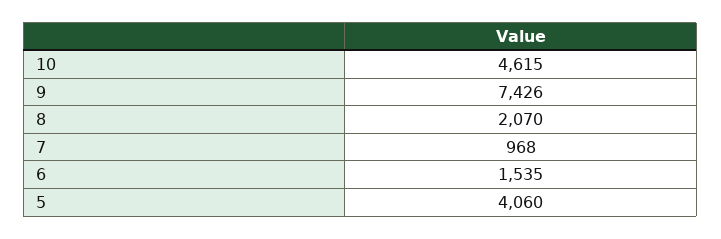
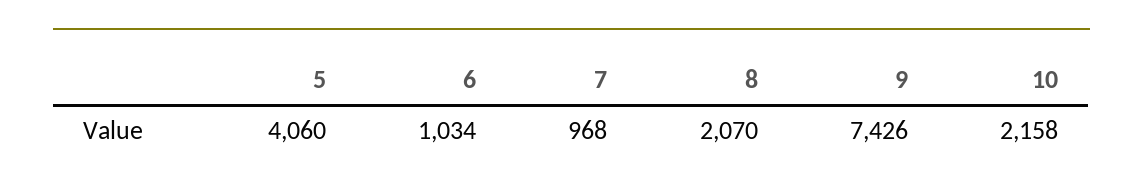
10: 4615 -> 2158
6: 1535 -> 1034

